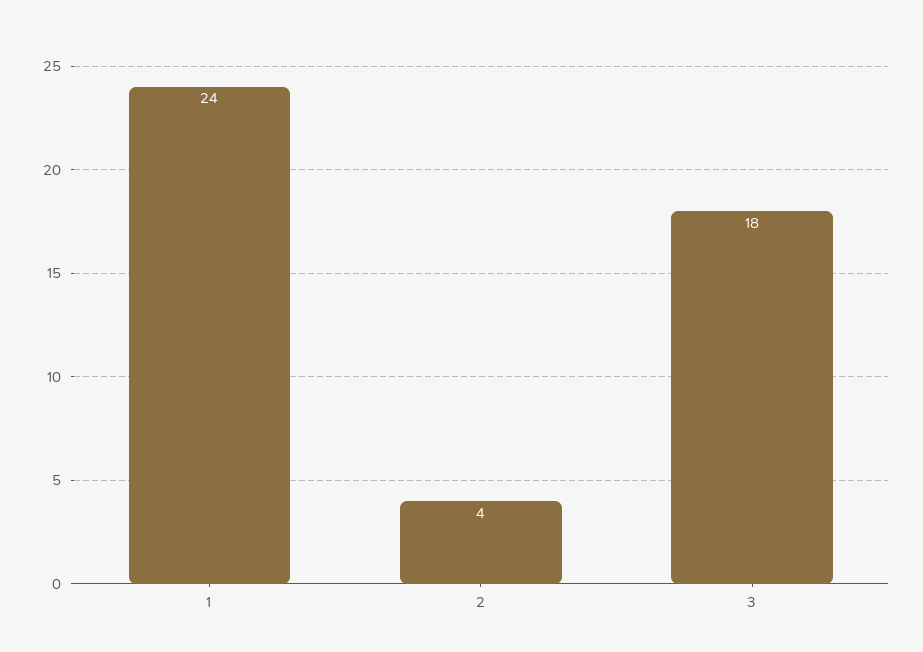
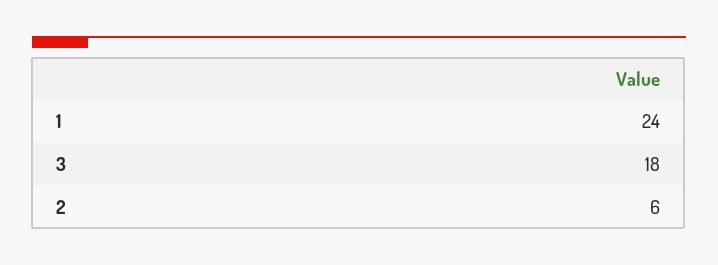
2: 4 -> 6

